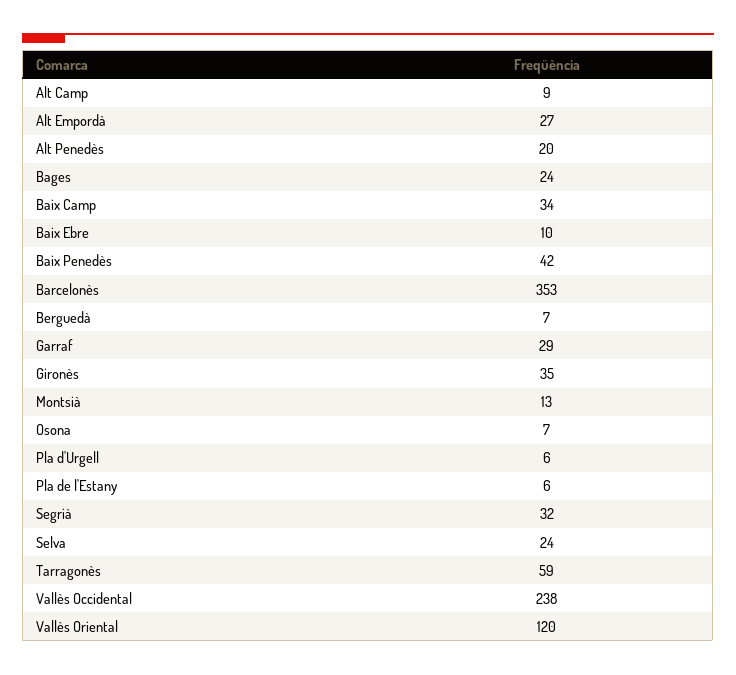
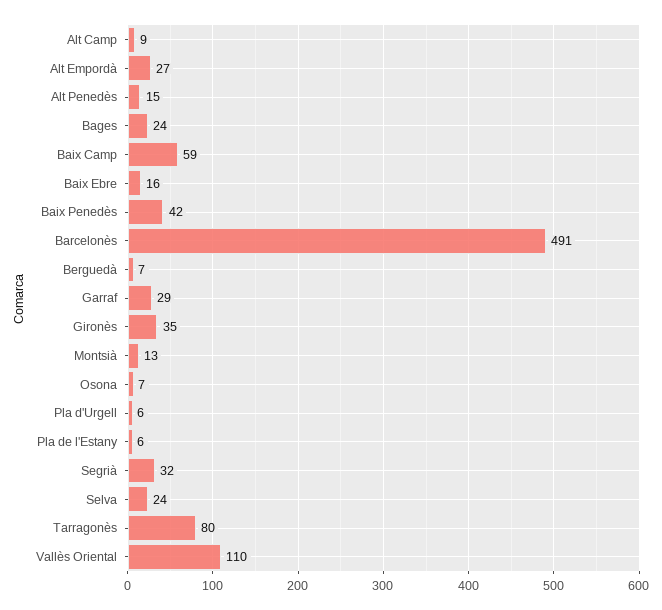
Alt Penedès: 20 -> 15
Baix Camp: 34 -> 59
Baix Ebre: 10 -> 16
Barcelonès: 353 -> 491
Tarragonès: 59 -> 80
Vallès Occidental: 238 -> none
Vallès Oriental: 120 -> 110

